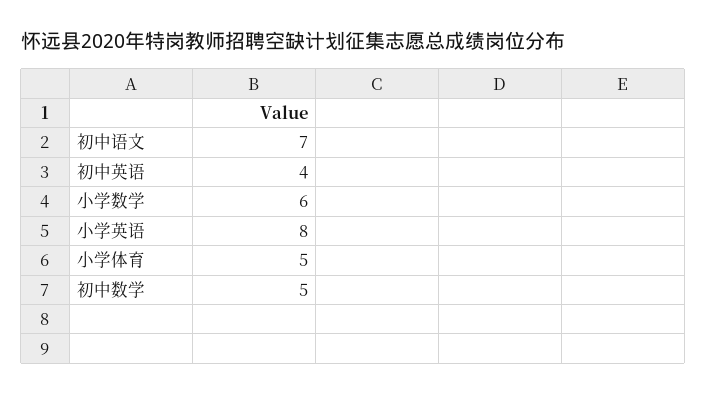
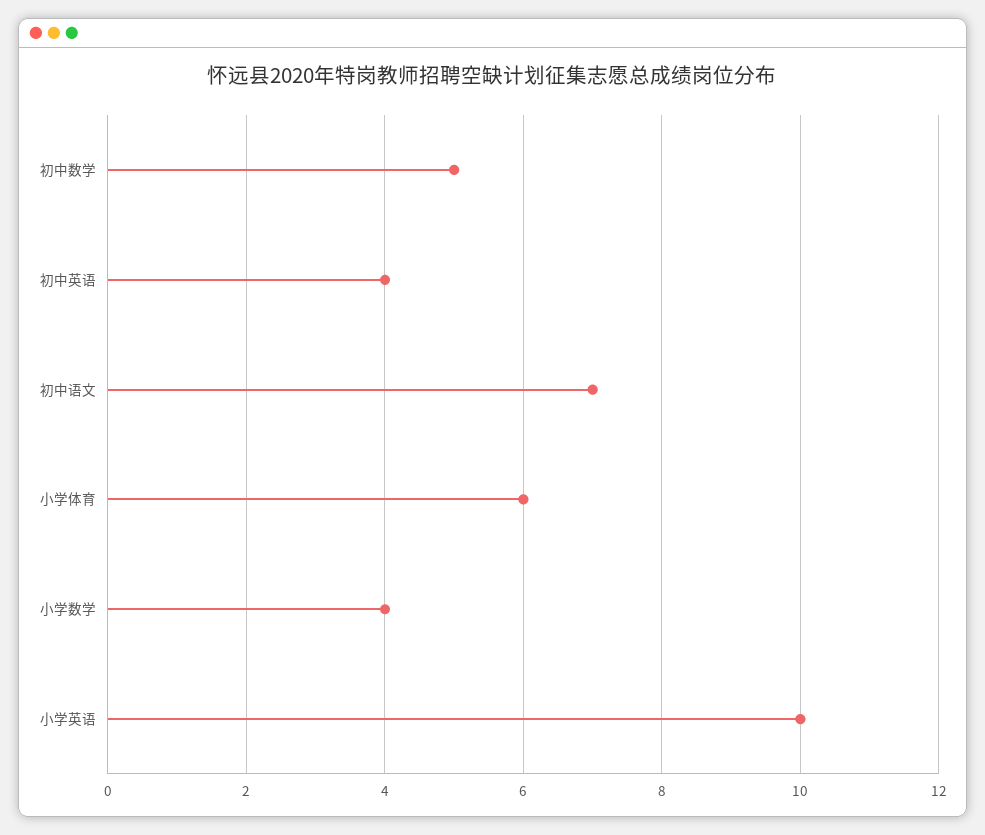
小学数学: 6 -> 4
小学英语: 8 -> 10
小学体育: 5 -> 6

